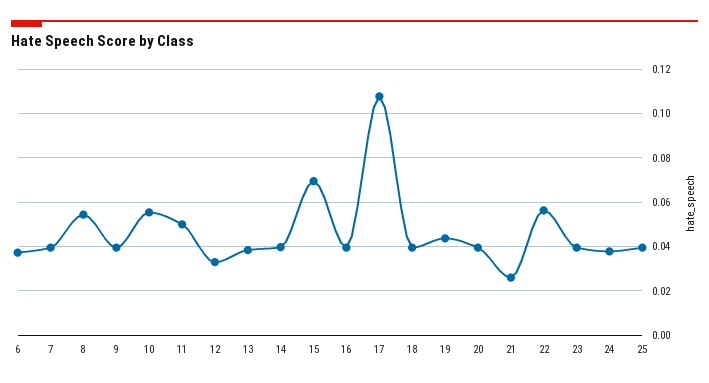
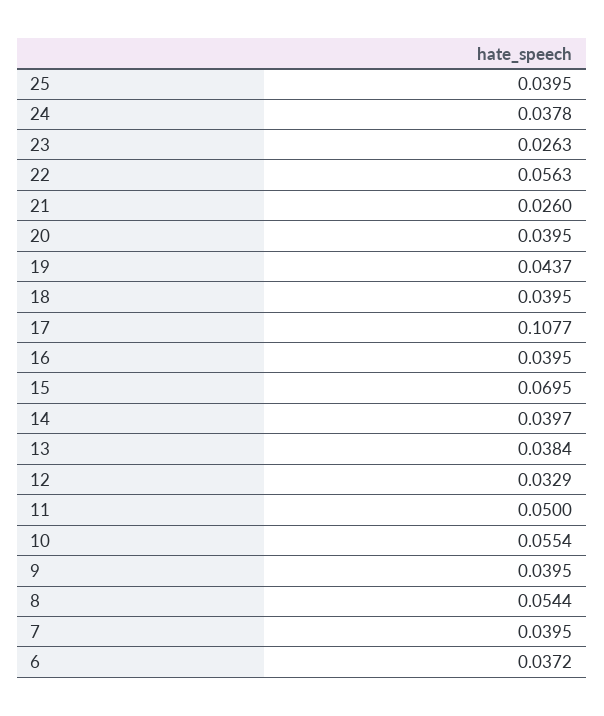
23: 0.04 -> 0.0263

